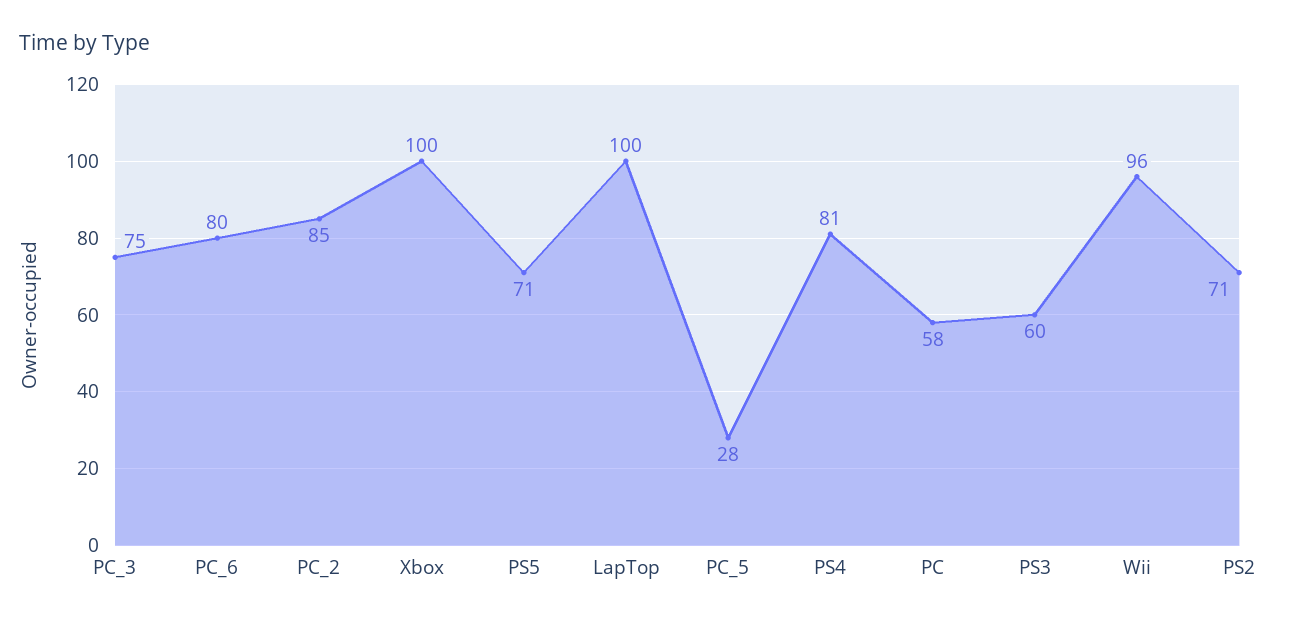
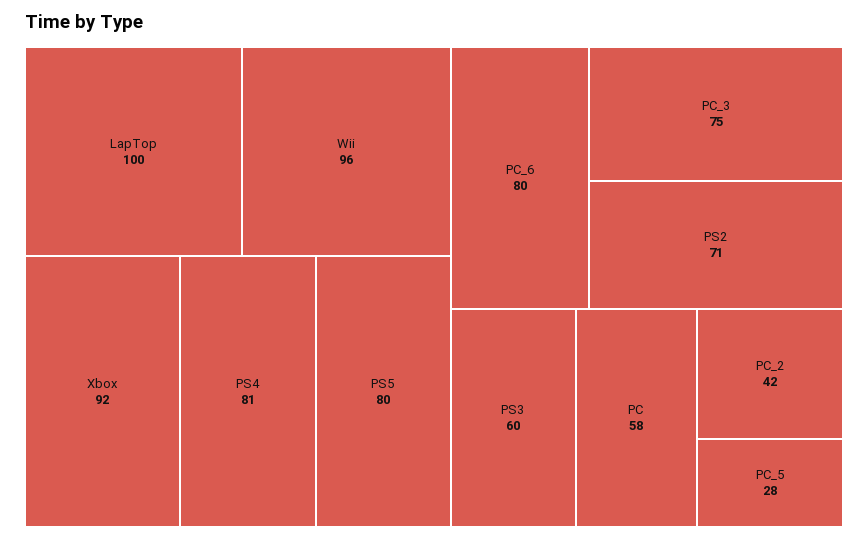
PC_2: 85 -> 42
Xbox: 100 -> 92
PS5: 71 -> 80

